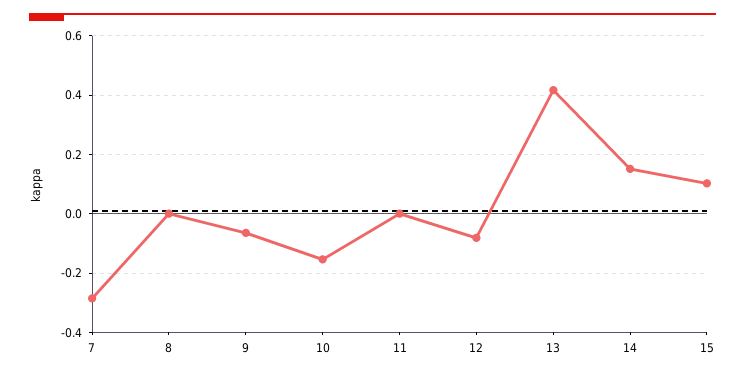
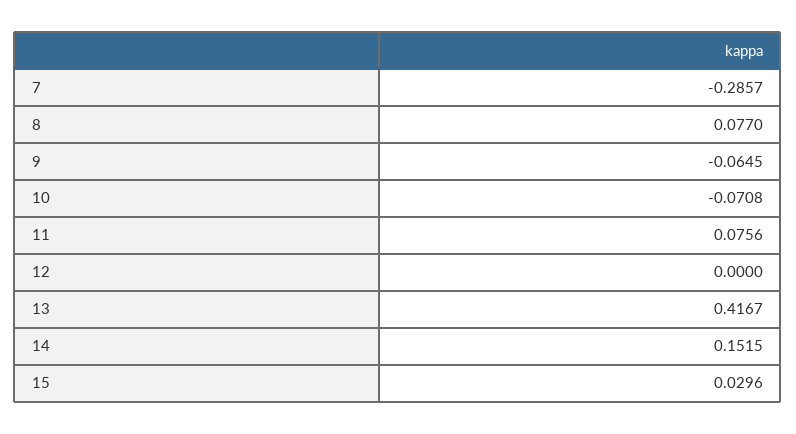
8: 0 -> 0.077
10: -0.15 -> -0.0708
11: 0 -> 0.0756
12: -0.075 -> 0
15: 0.1 -> 0.0296

